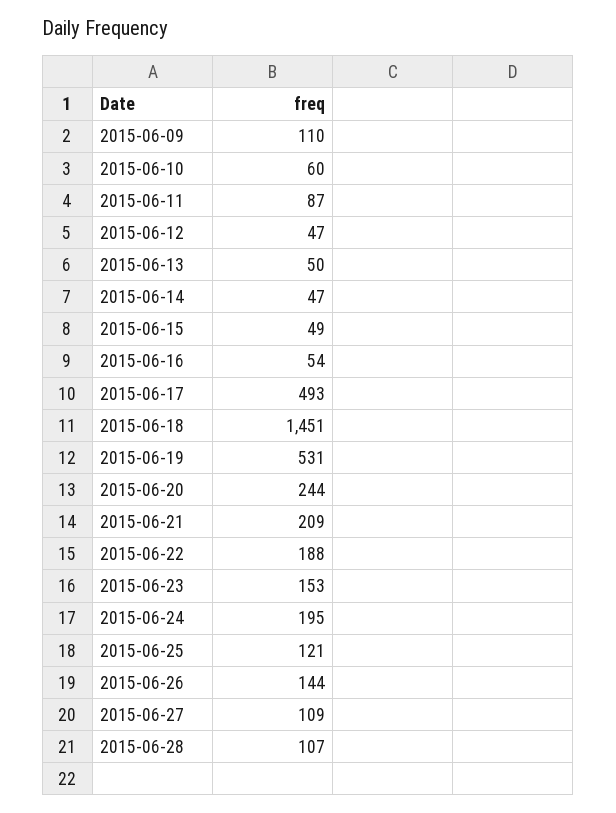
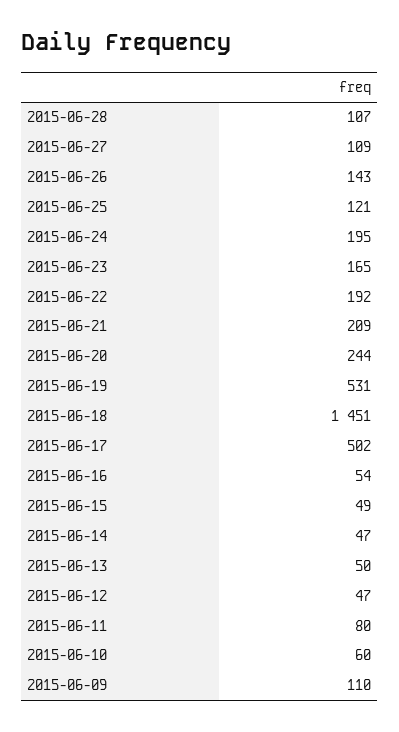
2015-06-11: 87 -> 80
2015-06-17: 493 -> 502
2015-06-22: 188 -> 192
2015-06-23: 153 -> 165
2015-06-26: 144 -> 143

